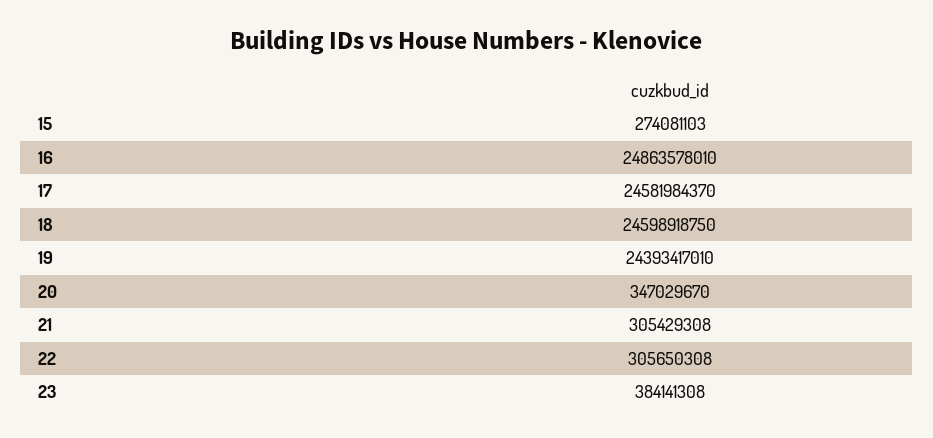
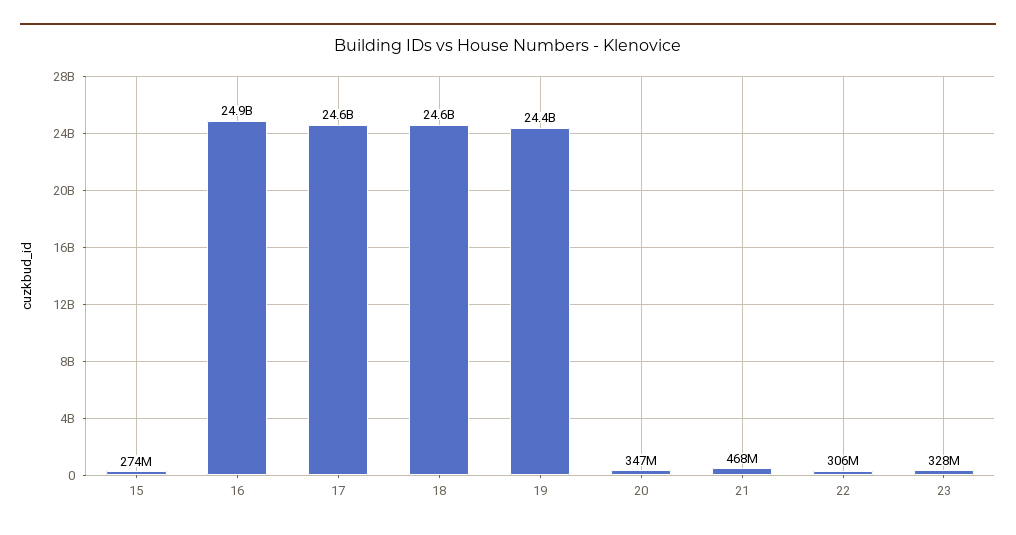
21: 305429308 -> 468000000
23: 384141308 -> 328000000

